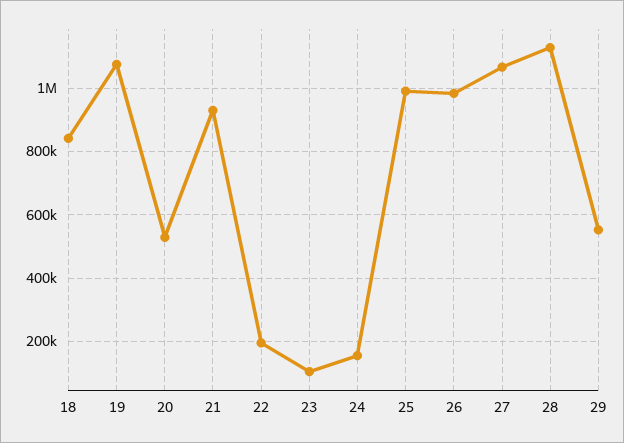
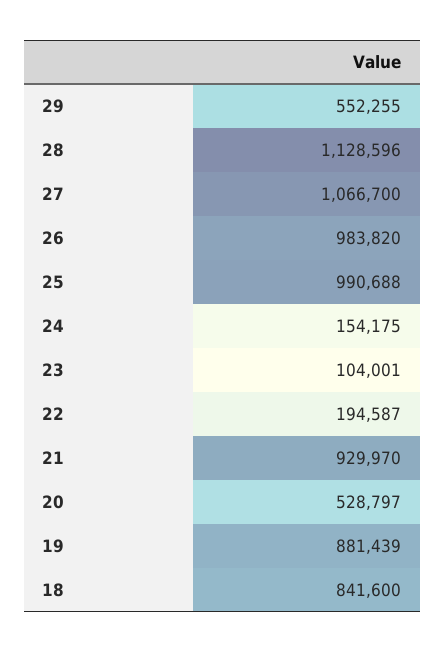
19: 1080000 -> 881439

